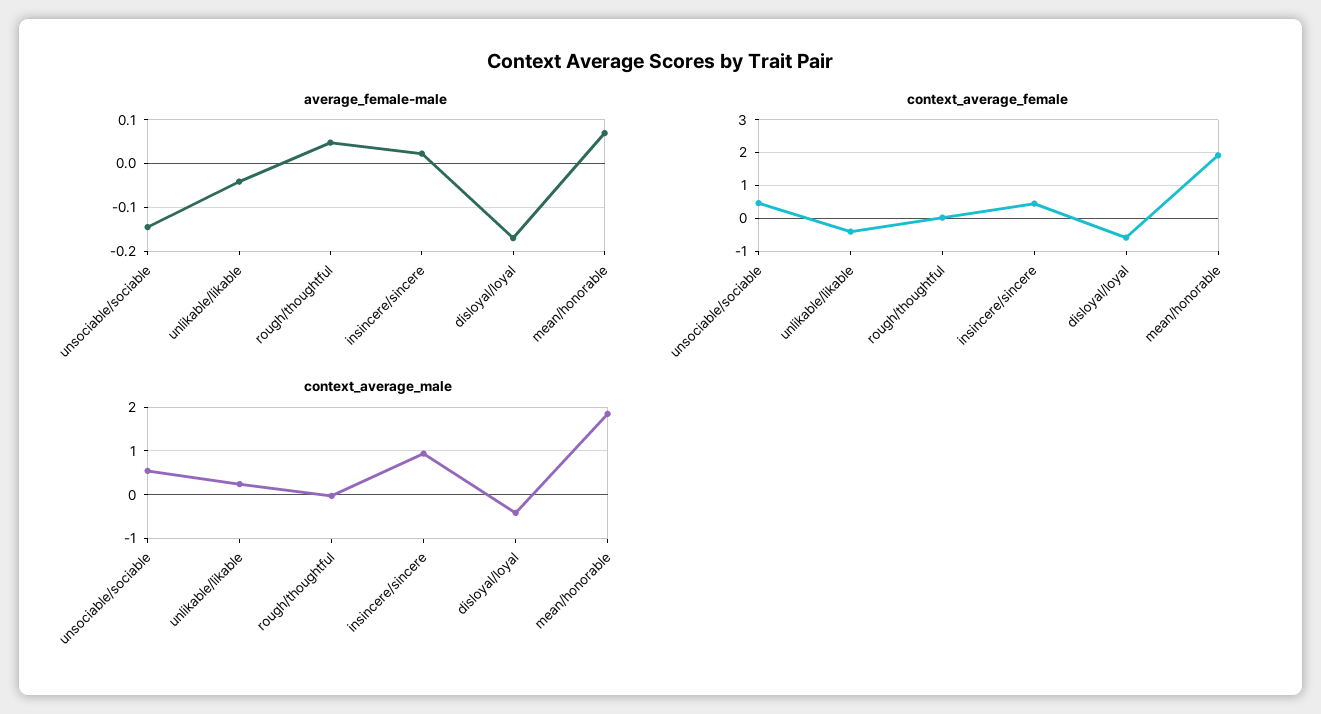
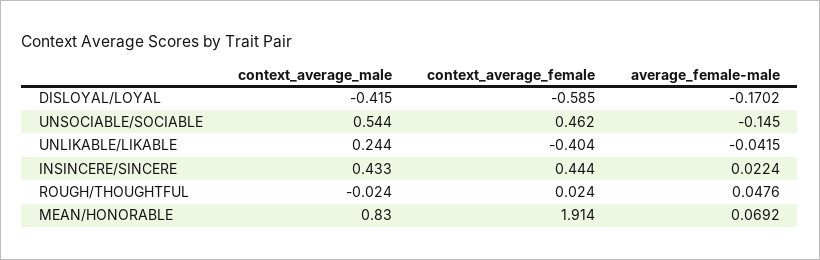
context_average_male, insincere/sincere: 1 -> 0.433
context_average_male, mean/honorable: 1.8 -> 0.83

